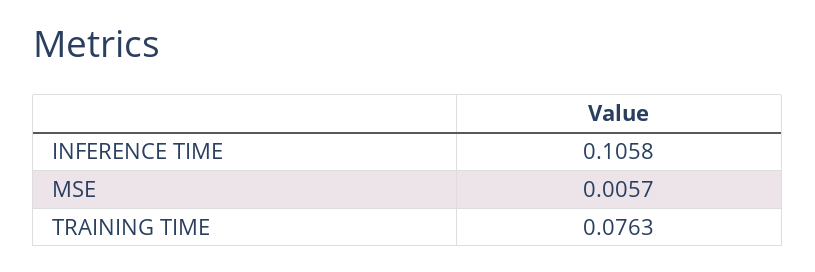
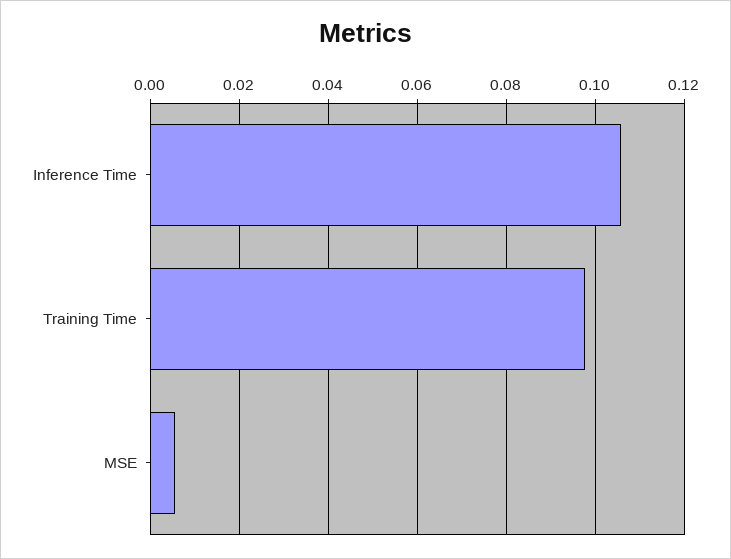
TRAINING TIME: 0.0763 -> 0.098

